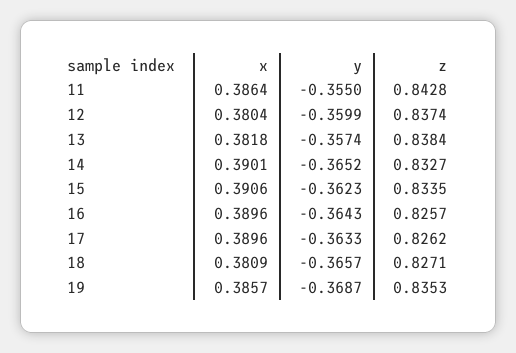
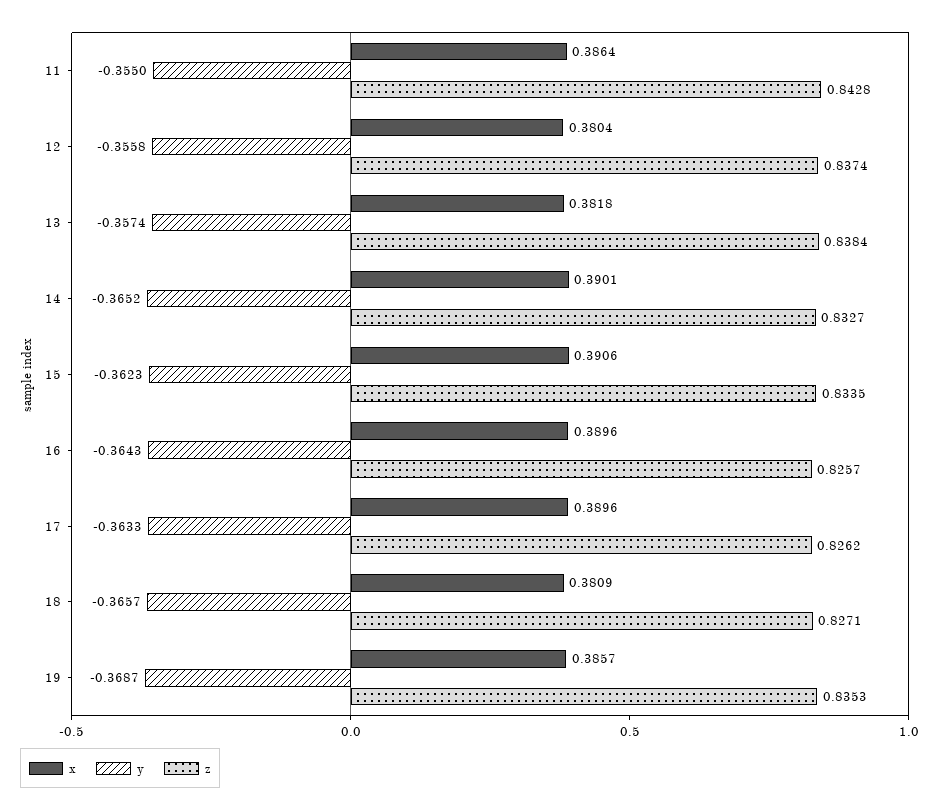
y, 12: -0.3599 -> -0.3558

